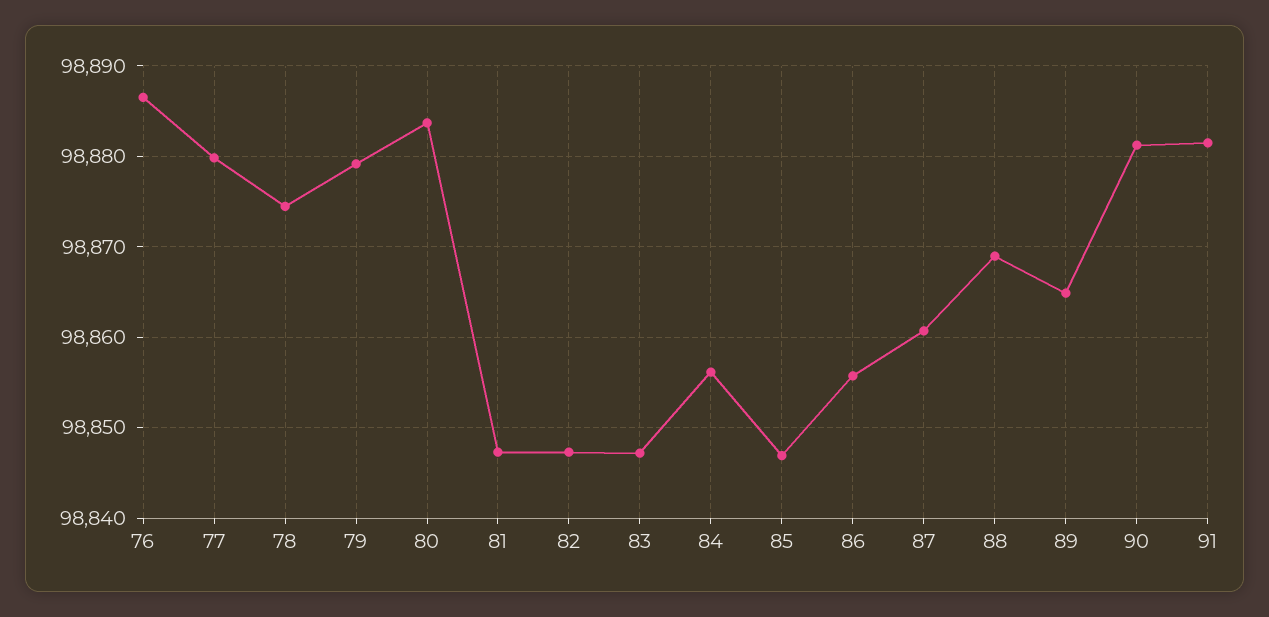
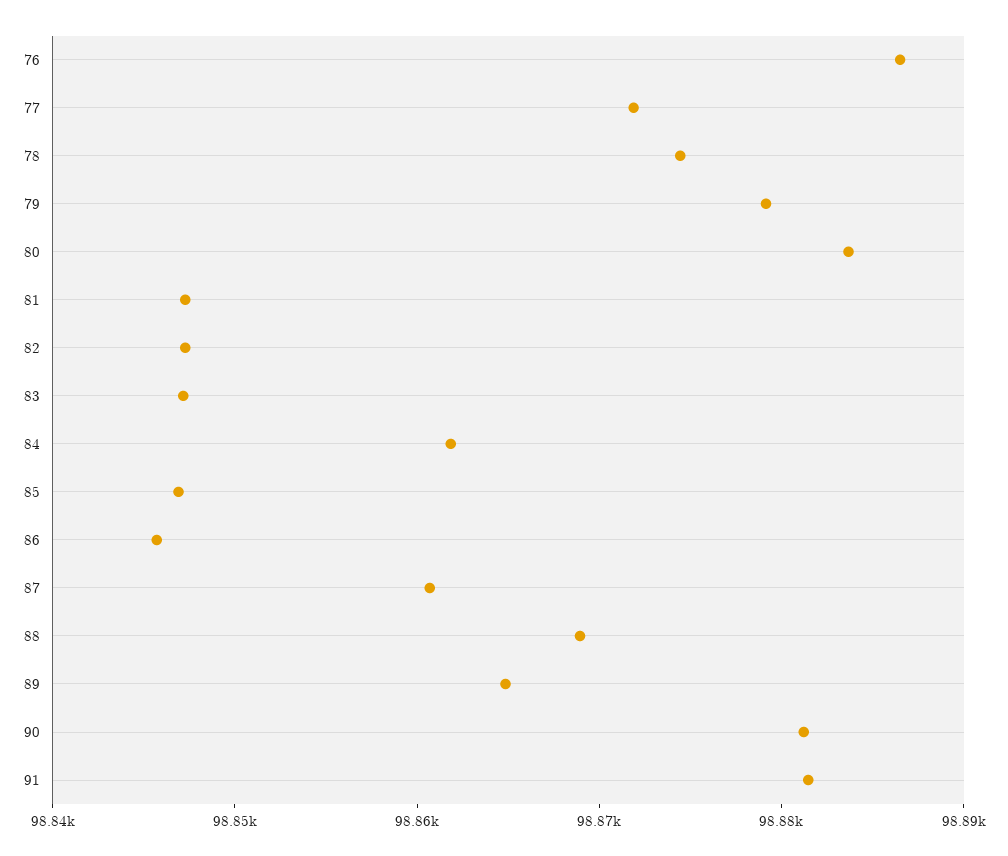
77: 98880 -> 98872
84: 98856 -> 98862
86: 98856 -> 98846

